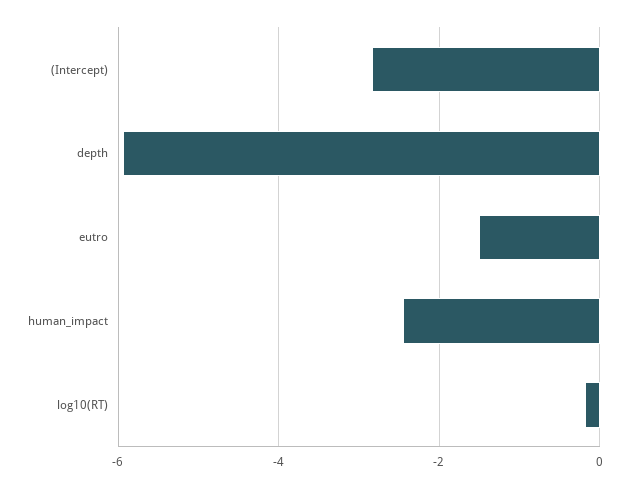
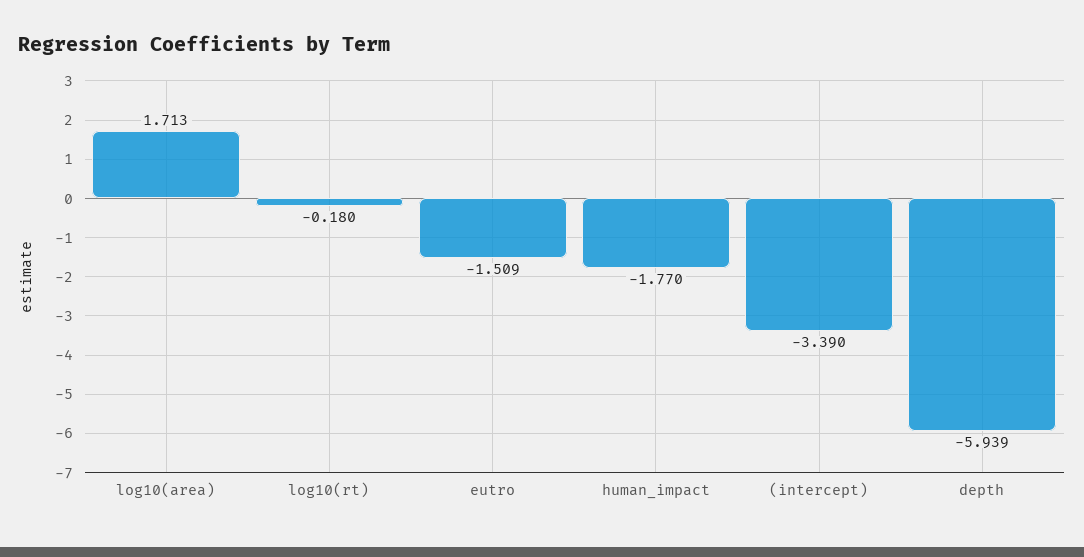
(Intercept): -2.8 -> -3.39
human_impact: -2.4 -> -1.77
log10(area): none -> 1.713

